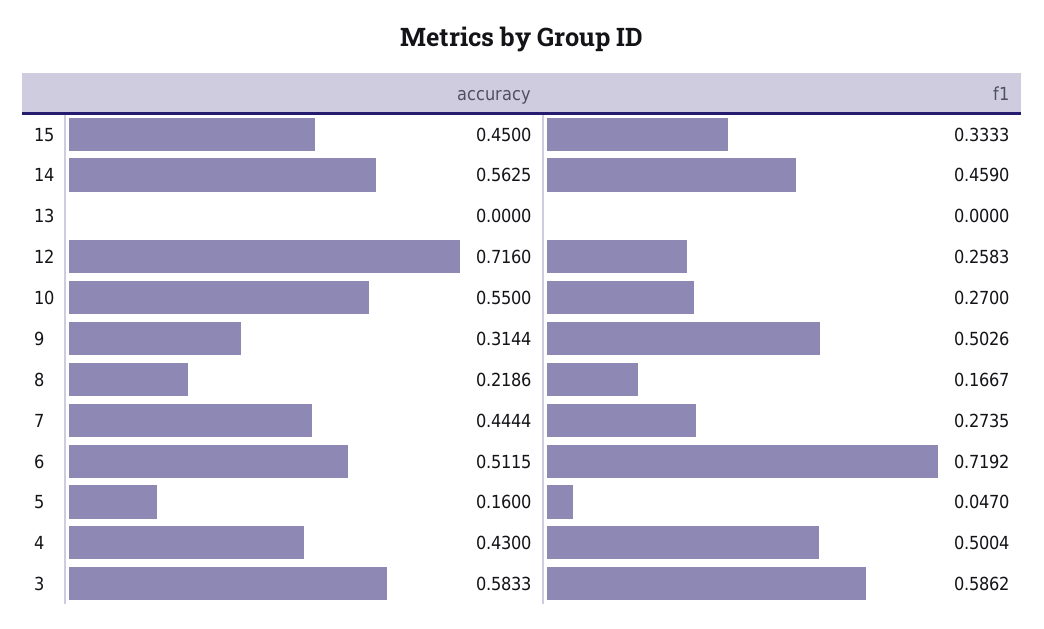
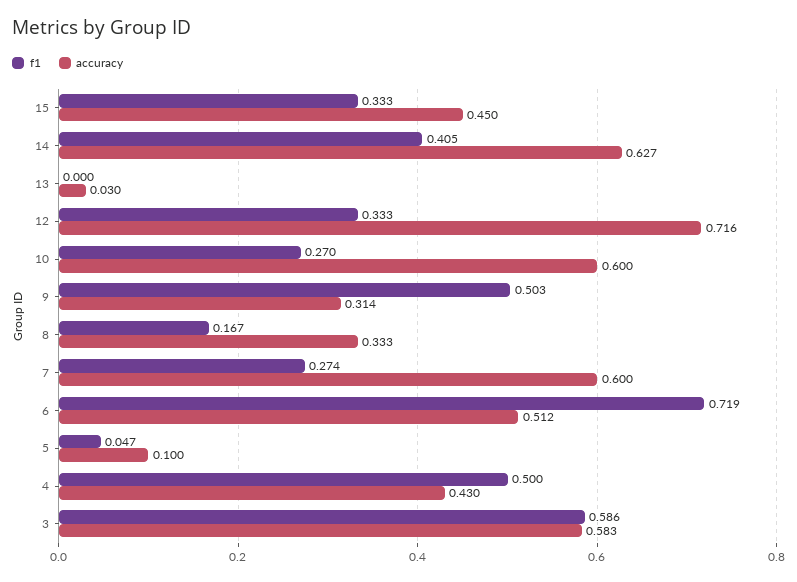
accuracy, 14: 0.5625 -> 0.627
f1, 14: 0.459 -> 0.405
accuracy, 13: 0 -> 0.03
f1, 12: 0.2583 -> 0.333
accuracy, 10: 0.55 -> 0.6
accuracy, 8: 0.2186 -> 0.333
accuracy, 7: 0.4444 -> 0.6
accuracy, 5: 0.16 -> 0.1

